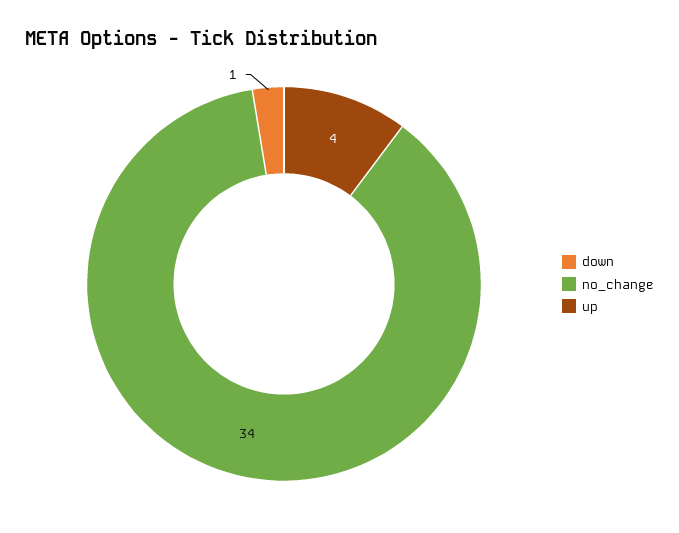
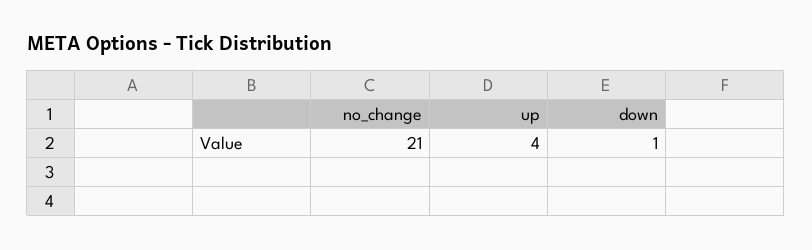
no_change: 34 -> 21

